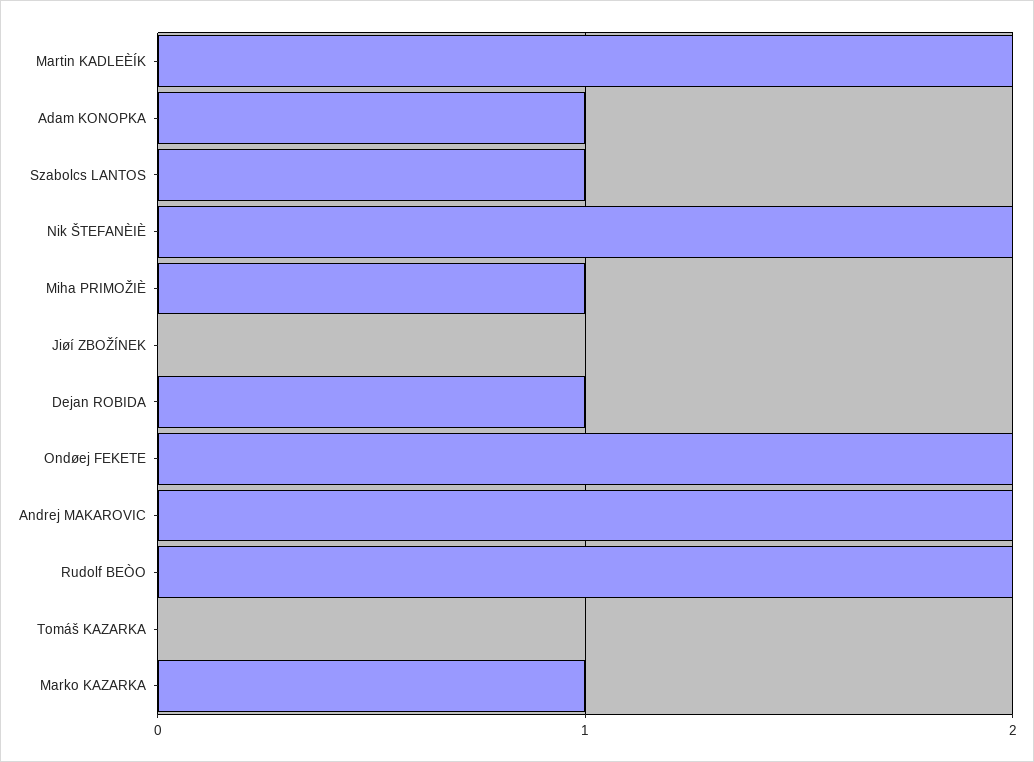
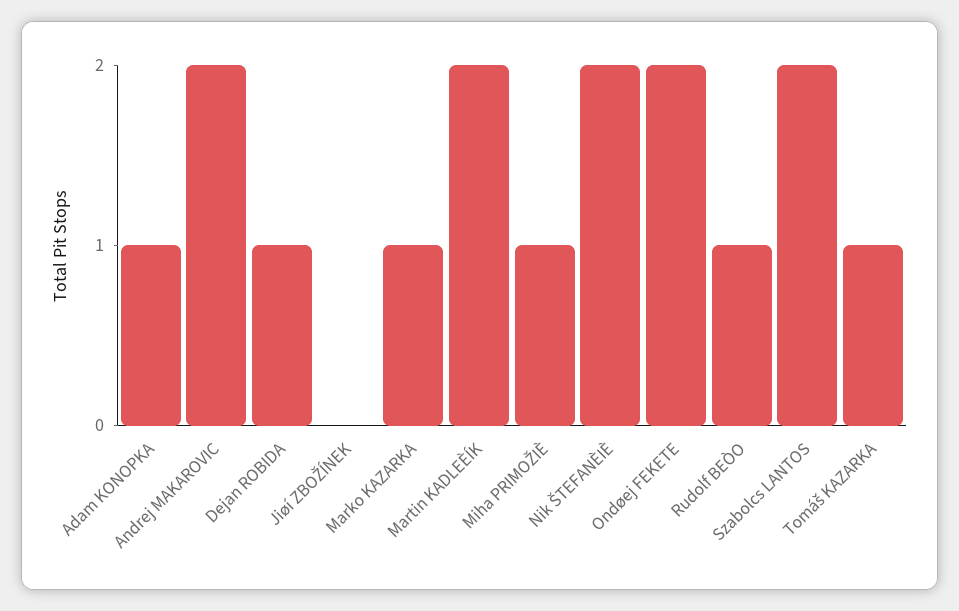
Szabolcs LANTOS: 1 -> 2
Rudolf BEÒO: 2 -> 1
Tomáš KAZARKA: 0 -> 1

